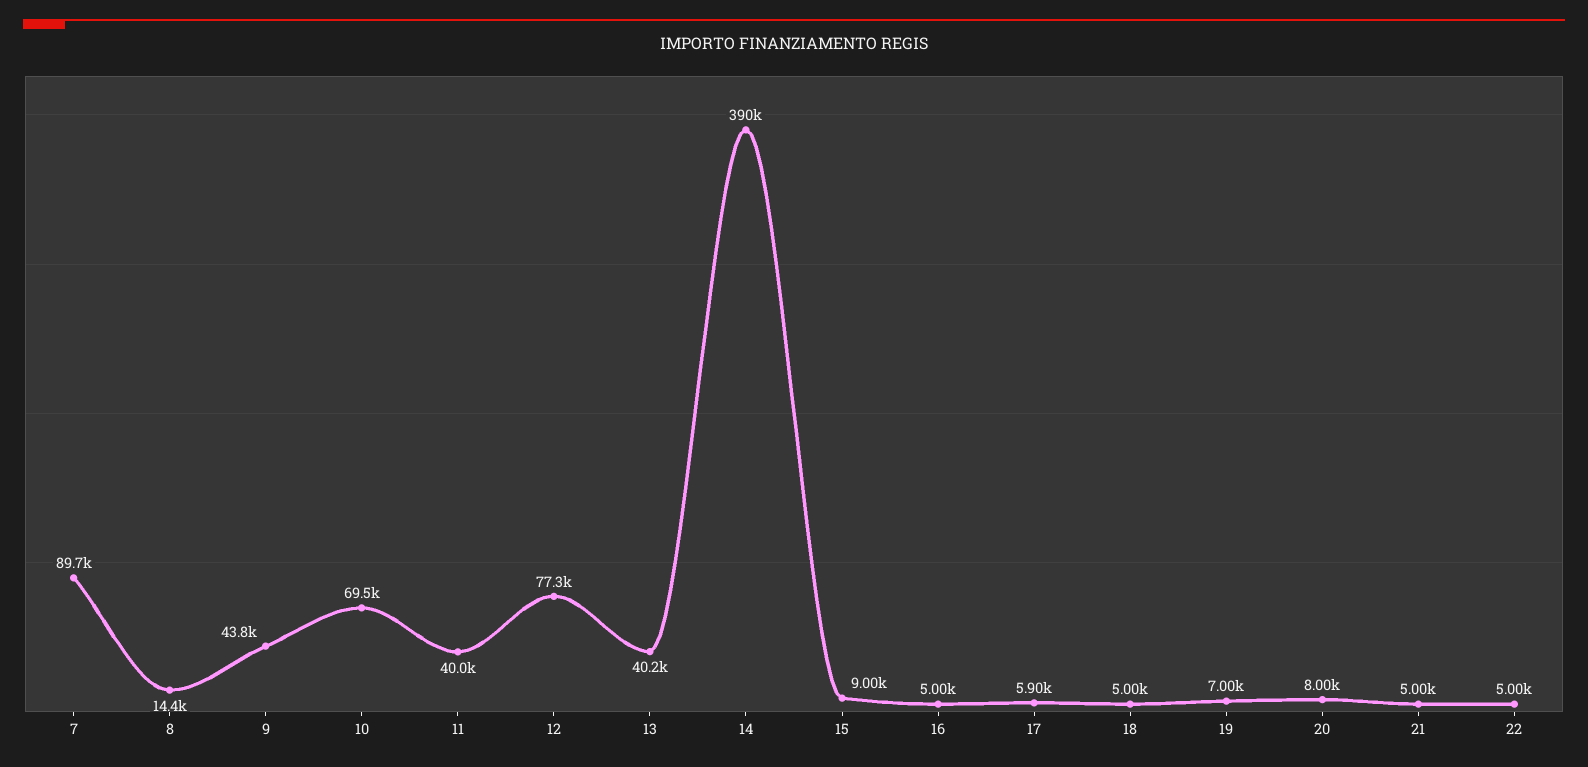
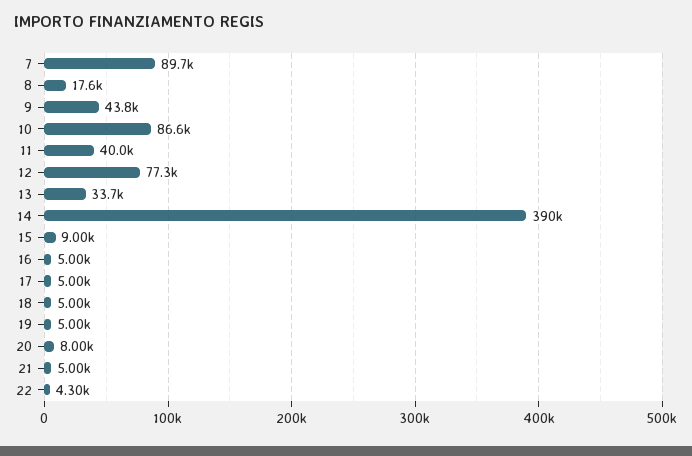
8: 14400 -> 17600
10: 69500 -> 86600
13: 40200 -> 33700
17: 5900 -> 5000
19: 7000 -> 5000
22: 5000 -> 4300

